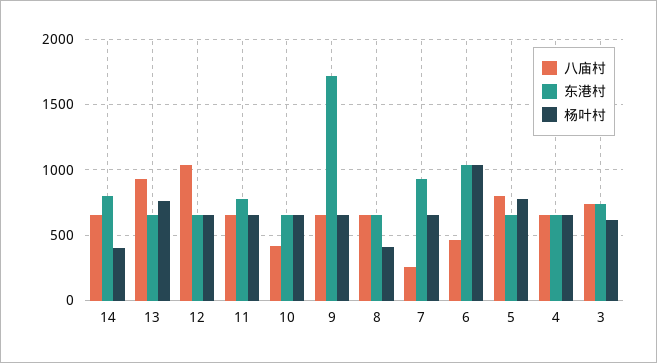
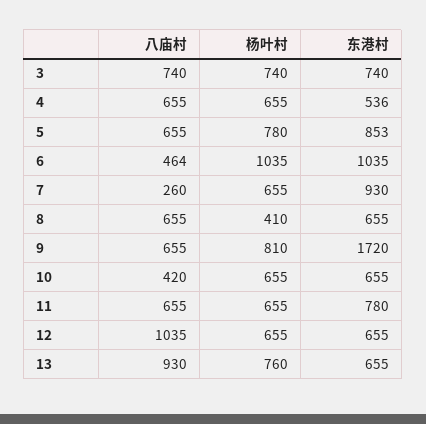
八庙村, 14: 650 -> none
东港村, 14: 800 -> none
杨叶村, 14: 400 -> none
杨叶村, 9: 650 -> 810
八庙村, 5: 800 -> 655
东港村, 5: 650 -> 853
东港村, 4: 650 -> 536
杨叶村, 3: 600 -> 740

